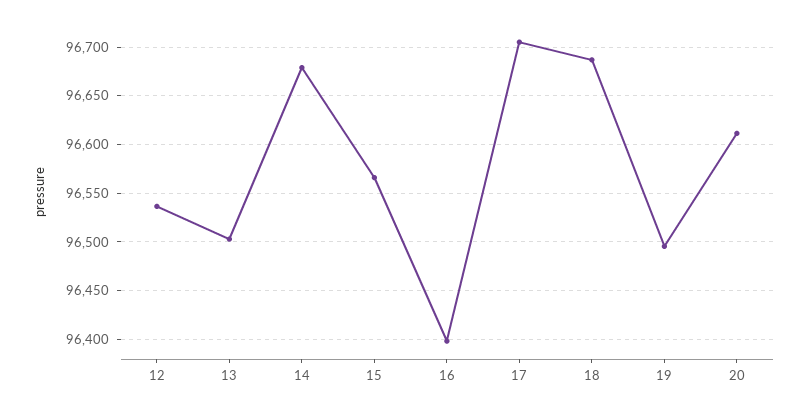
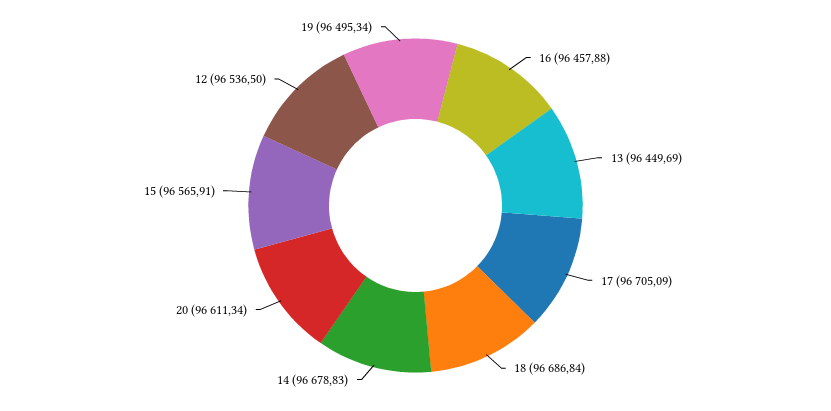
13: 96500 -> 96449.69
16: 96400 -> 96457.88

